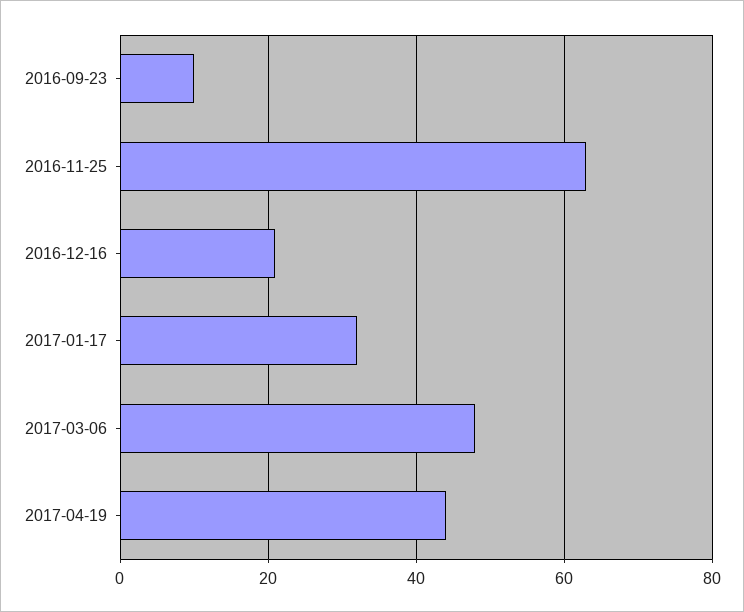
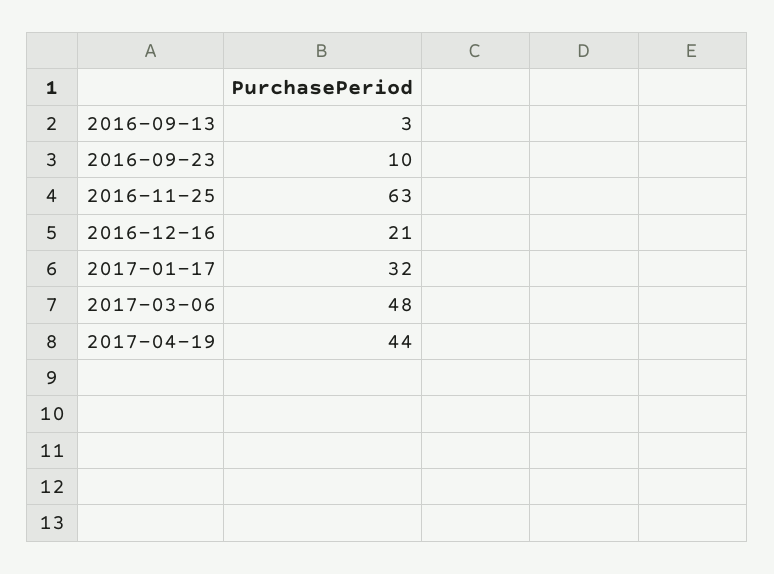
2016-09-13: none -> 3

